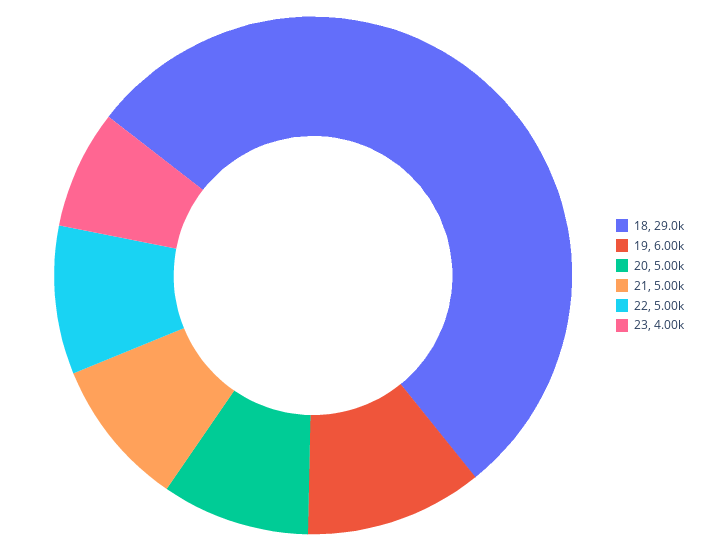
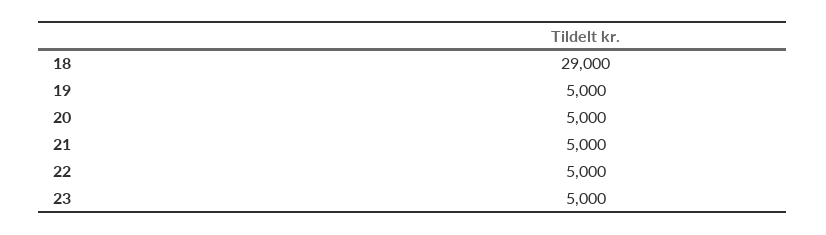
19: 6000 -> 5000
23: 4000 -> 5000

